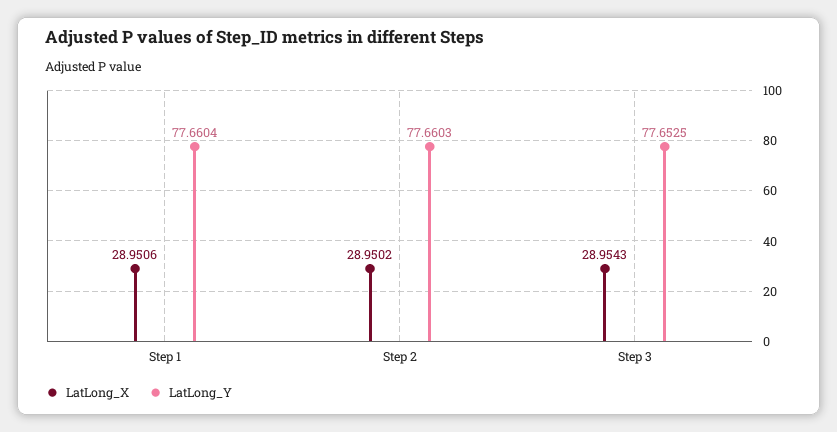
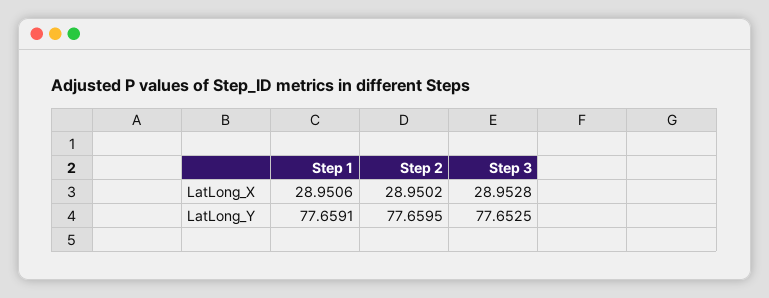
LatLong_Y, Step 1: 77.6604 -> 77.6591
LatLong_Y, Step 2: 77.6603 -> 77.6595
LatLong_X, Step 3: 28.9543 -> 28.9528

